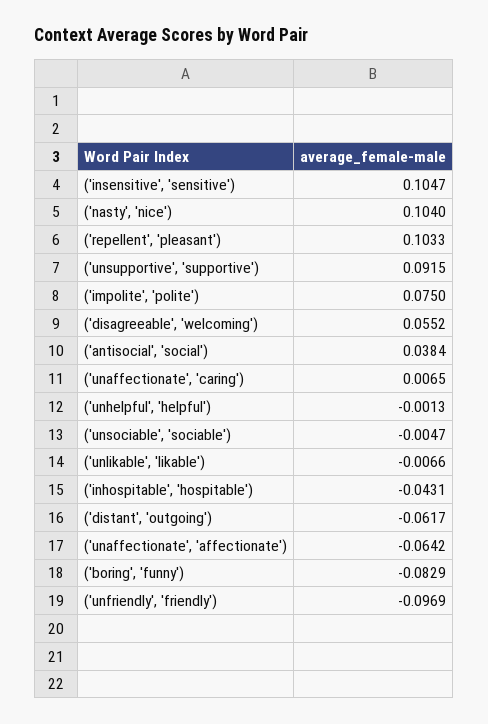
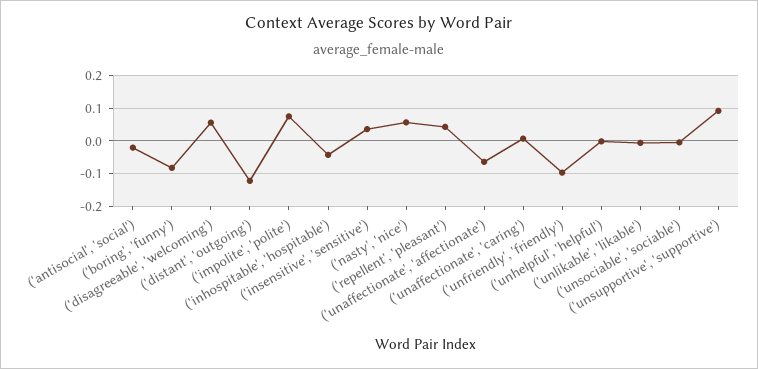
('insensitive', 'sensitive'): 0.1047 -> 0.04
('nasty', 'nice'): 0.104 -> 0.06
('repellent', 'pleasant'): 0.1033 -> 0.04
('antisocial', 'social'): 0.0384 -> -0.02
('distant', 'outgoing'): -0.0617 -> -0.12

